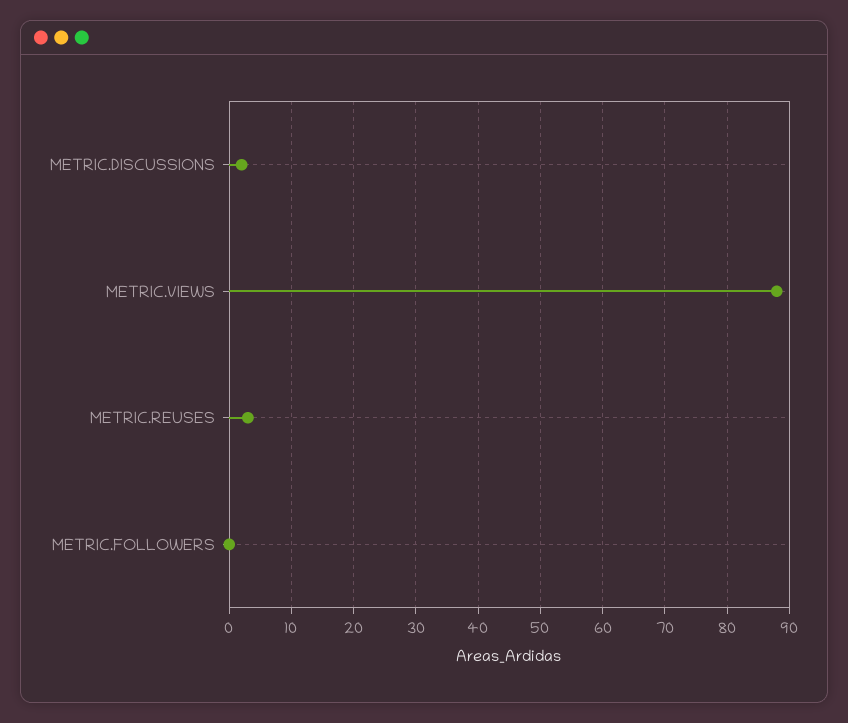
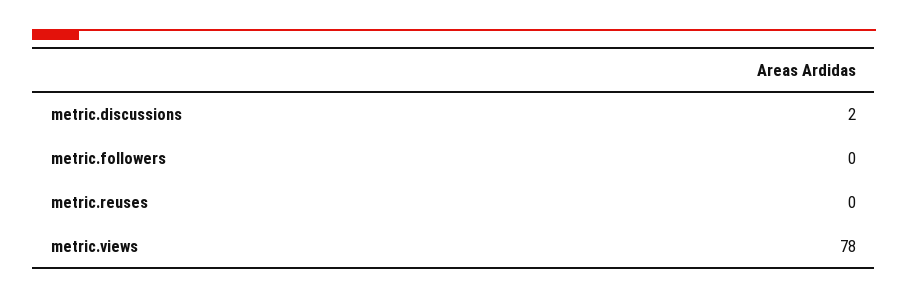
METRIC.VIEWS: 88 -> 78
METRIC.REUSES: 3 -> 0

